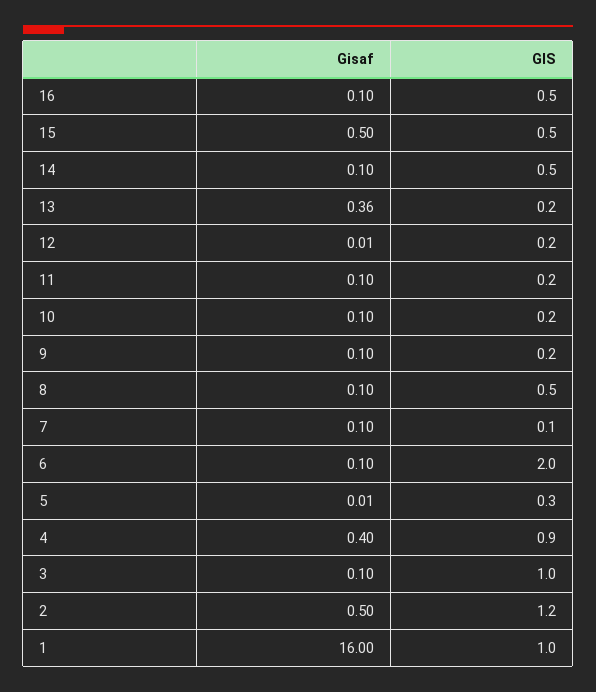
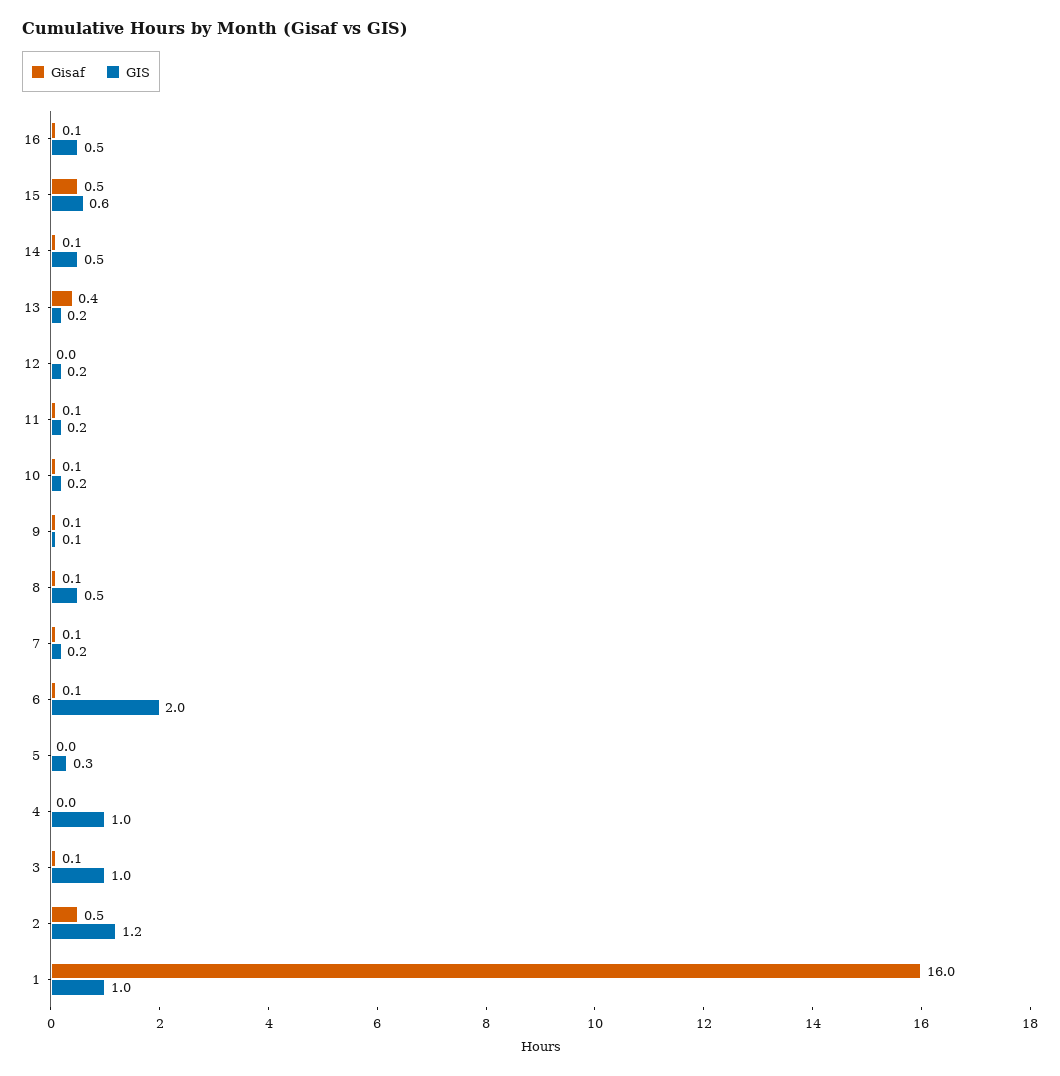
GIS, 15: 0.5 -> 0.6
GIS, 9: 0.2 -> 0.1
GIS, 7: 0.1 -> 0.2
Gisaf, 4: 0.4 -> 0
GIS, 4: 0.9 -> 1

